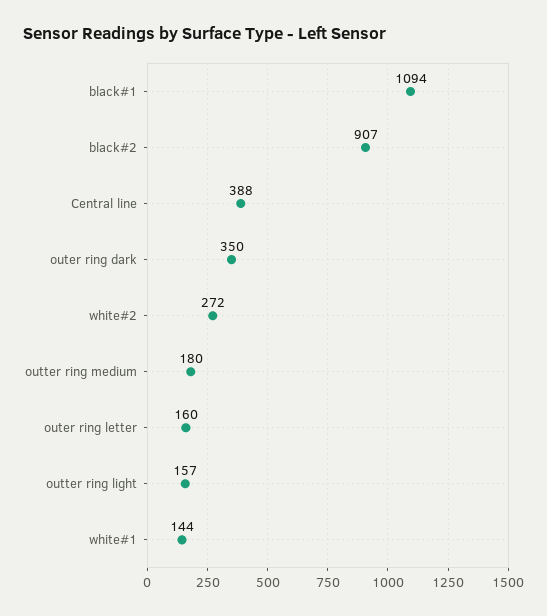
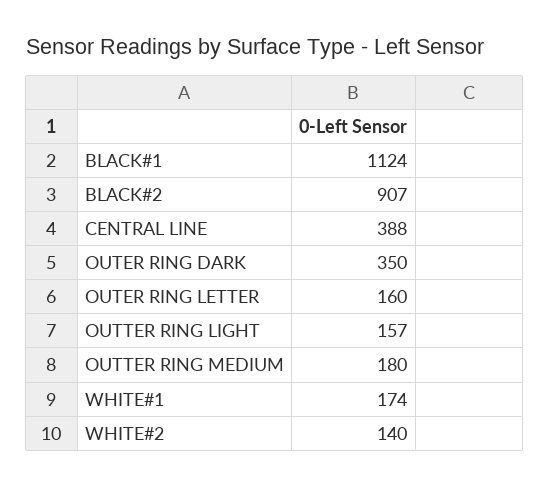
black#1: 1094 -> 1124
white#2: 272 -> 140
white#1: 144 -> 174

